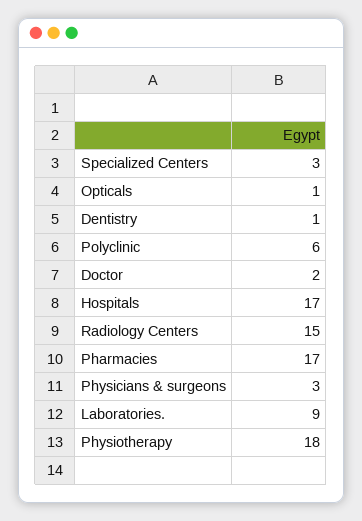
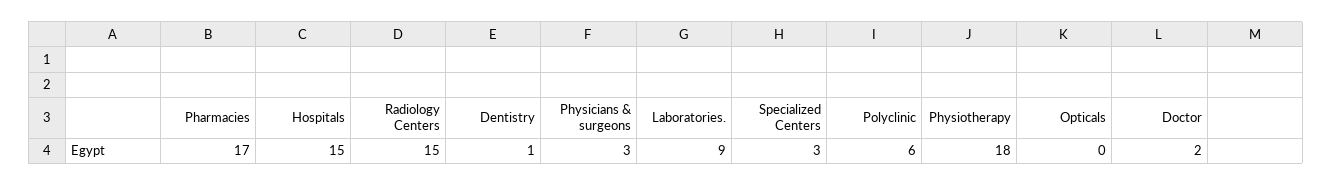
Opticals: 1 -> 0
Hospitals: 17 -> 15

